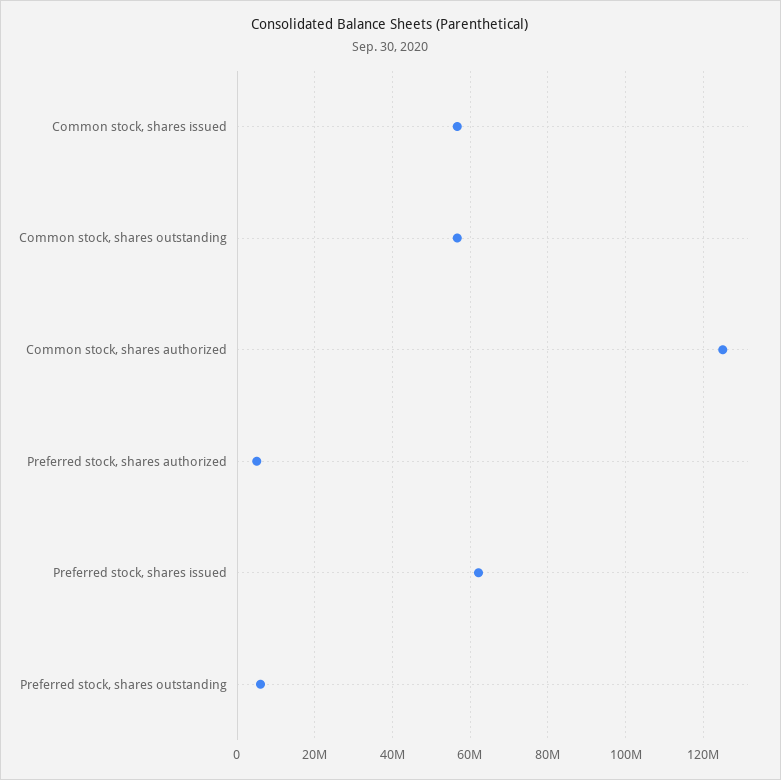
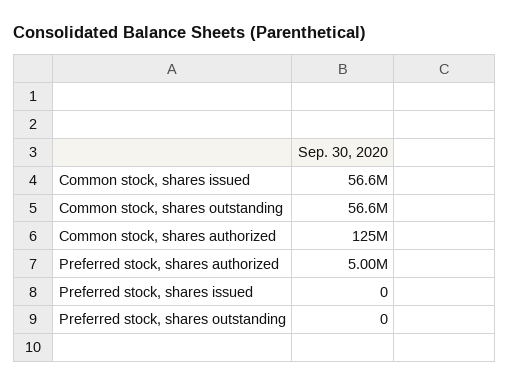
Preferred stock, shares issued: 62000000 -> 0
Preferred stock, shares outstanding: 6000000 -> 0

